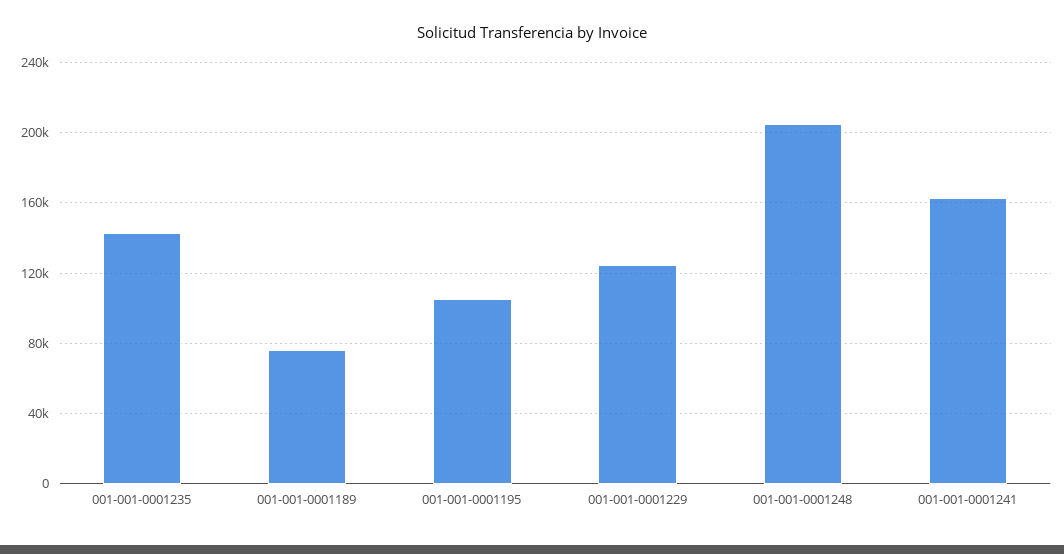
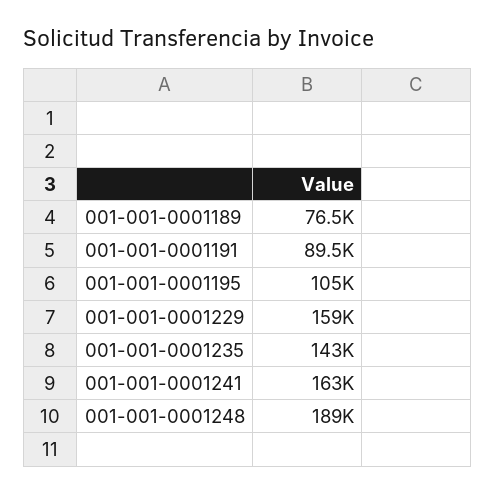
001-001-0001229: 125000 -> 159000
001-001-0001248: 205000 -> 189000
001-001-0001191: none -> 89500

